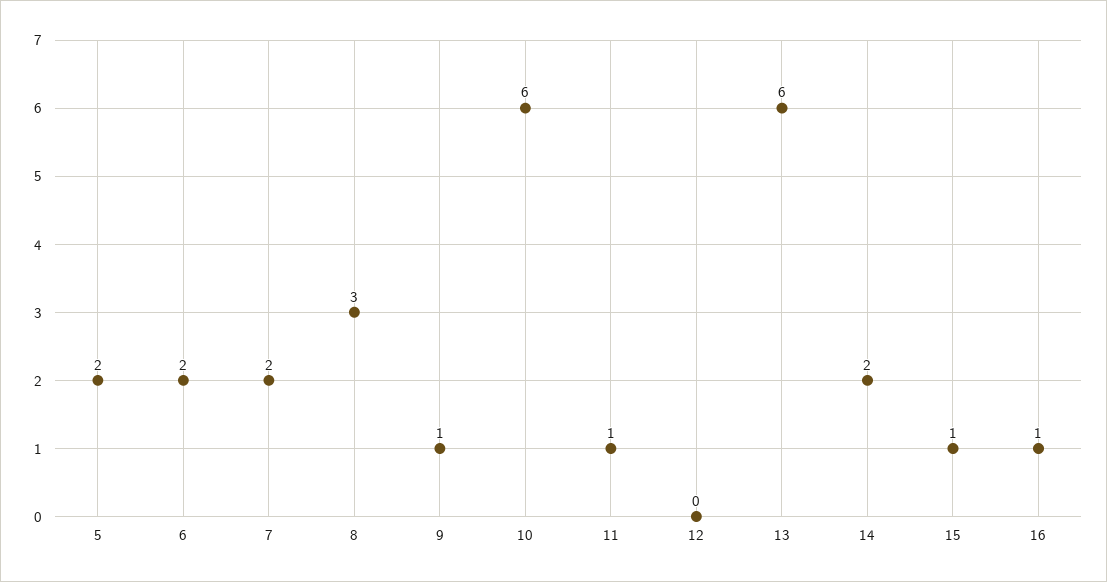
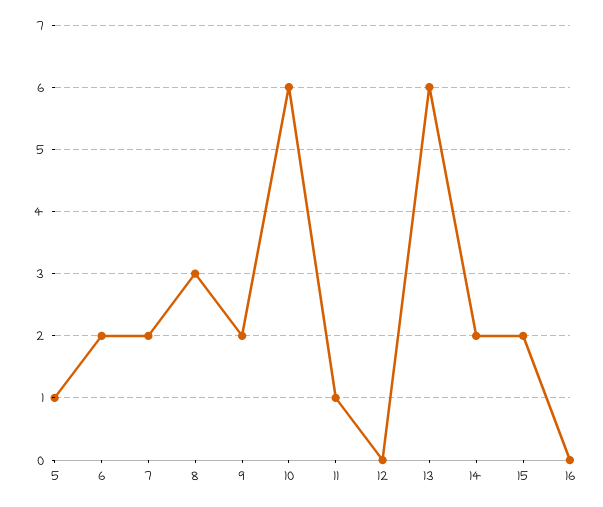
5: 2 -> 1
9: 1 -> 2
15: 1 -> 2
16: 1 -> 0

